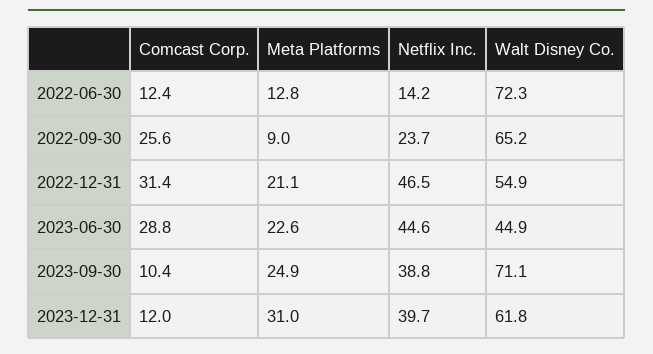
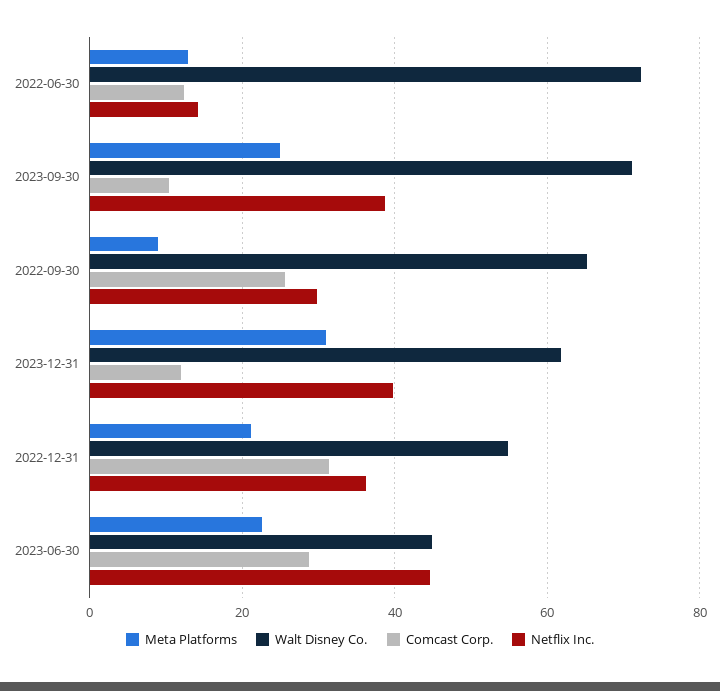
Netflix Inc., 2022-09-30: 23.7 -> 30
Netflix Inc., 2022-12-31: 46.5 -> 36

